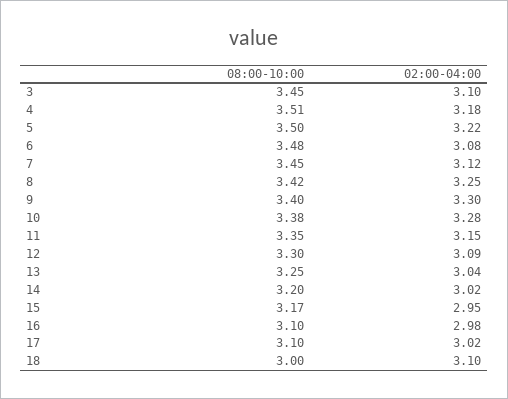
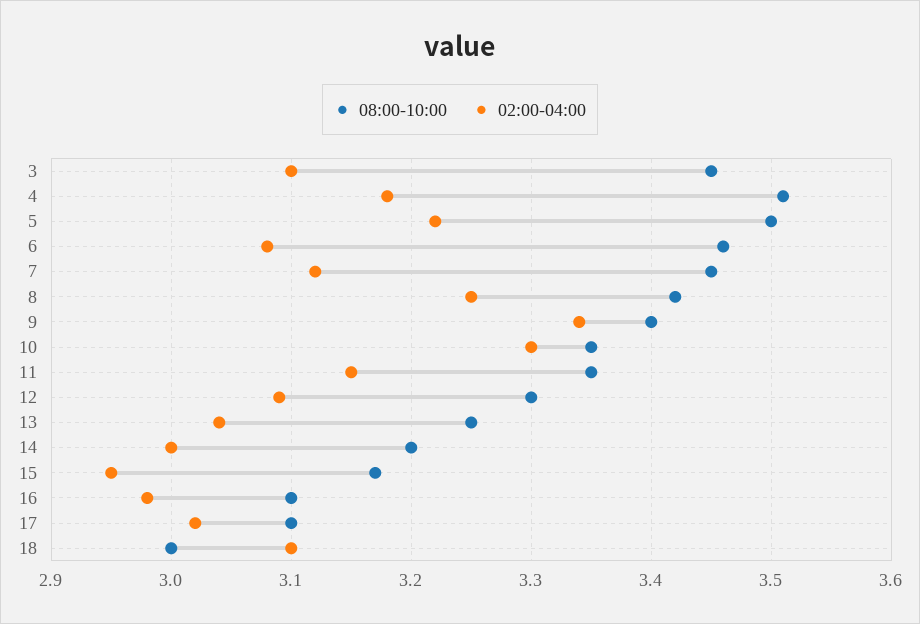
08:00-10:00, 6: 3.48 -> 3.46
02:00-04:00, 9: 3.3 -> 3.34
08:00-10:00, 10: 3.38 -> 3.35
02:00-04:00, 10: 3.28 -> 3.3
02:00-04:00, 14: 3.02 -> 3

